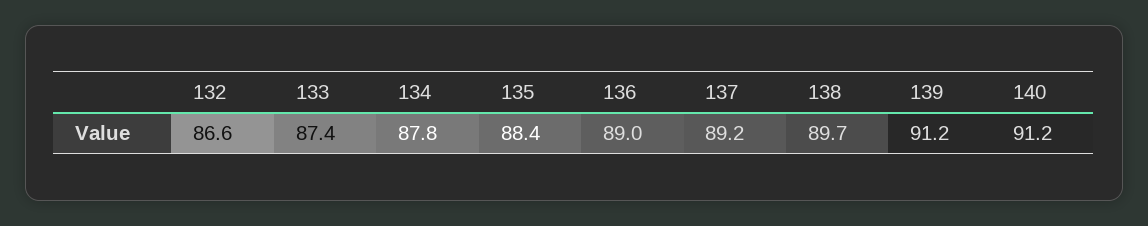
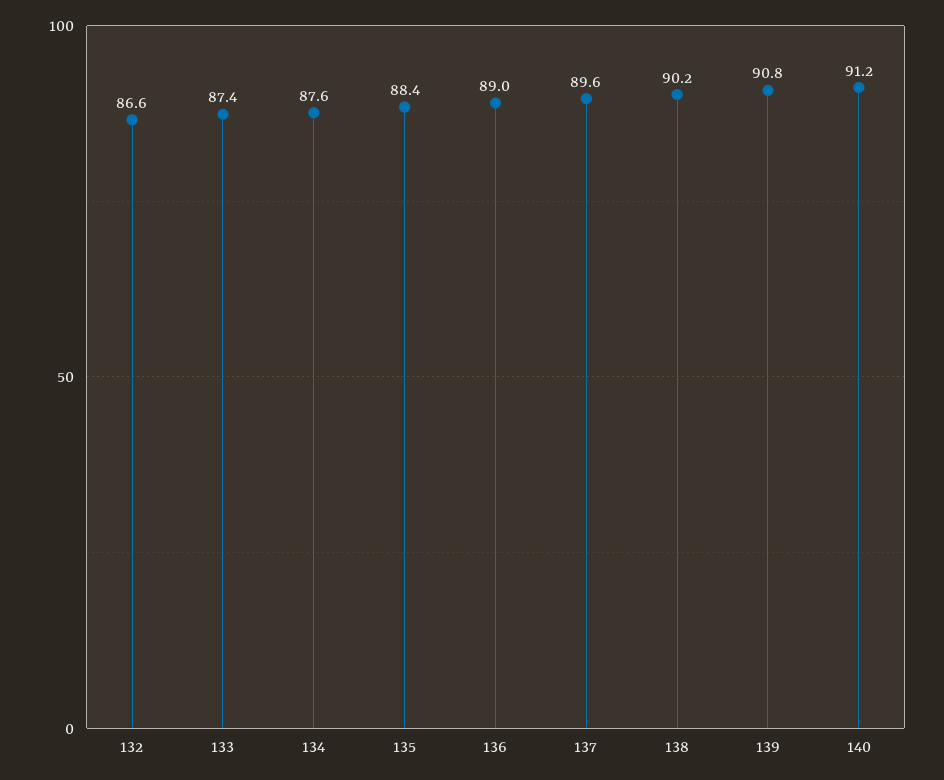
134: 87.8 -> 87.6
137: 89.2 -> 89.6
138: 89.7 -> 90.2
139: 91.2 -> 90.8

